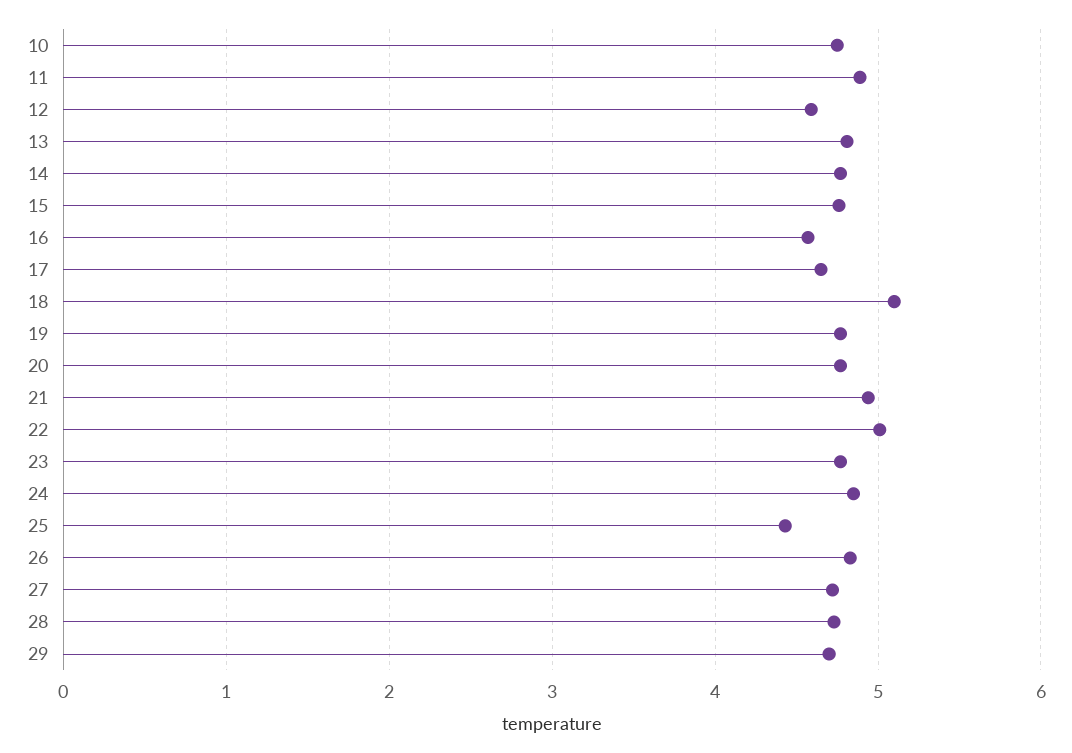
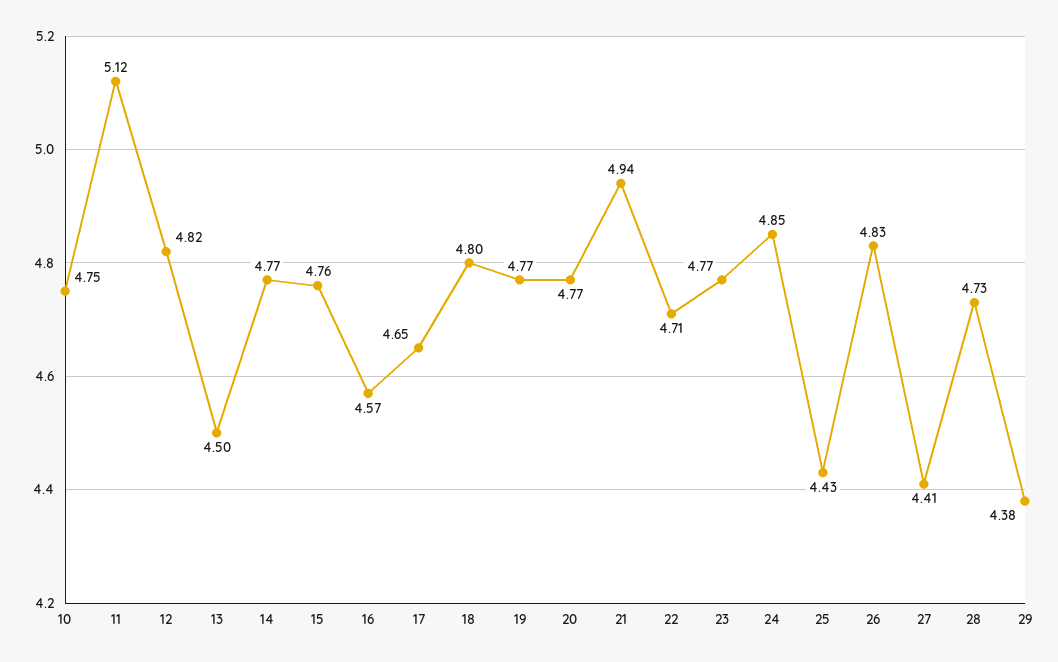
11: 4.9 -> 5.12
12: 4.6 -> 4.82
13: 4.8 -> 4.5
18: 5.1 -> 4.8
22: 5 -> 4.71
27: 4.7 -> 4.41
29: 4.7 -> 4.38

